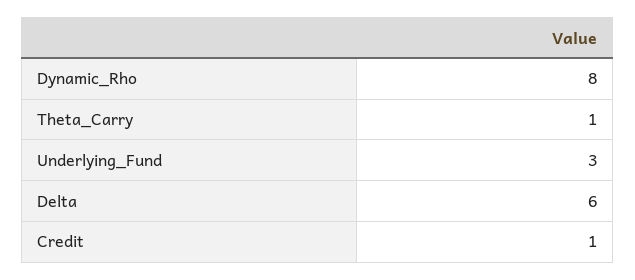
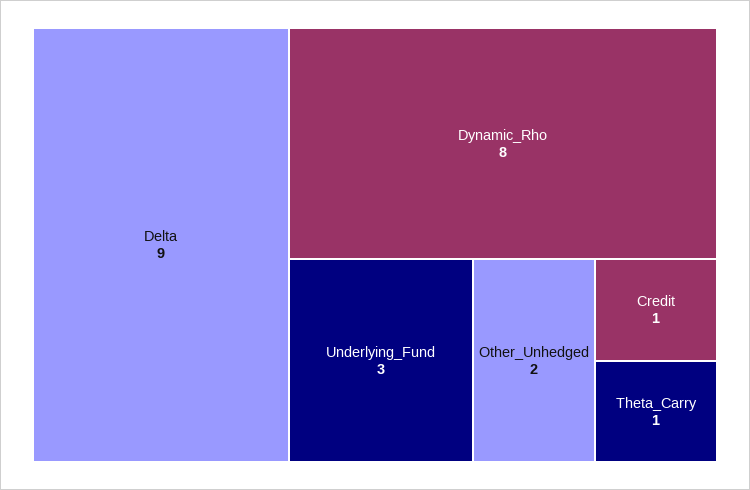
Delta: 6 -> 9
Other_Unhedged: none -> 2

